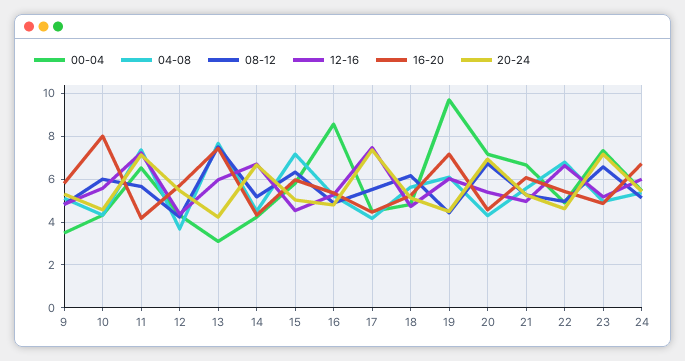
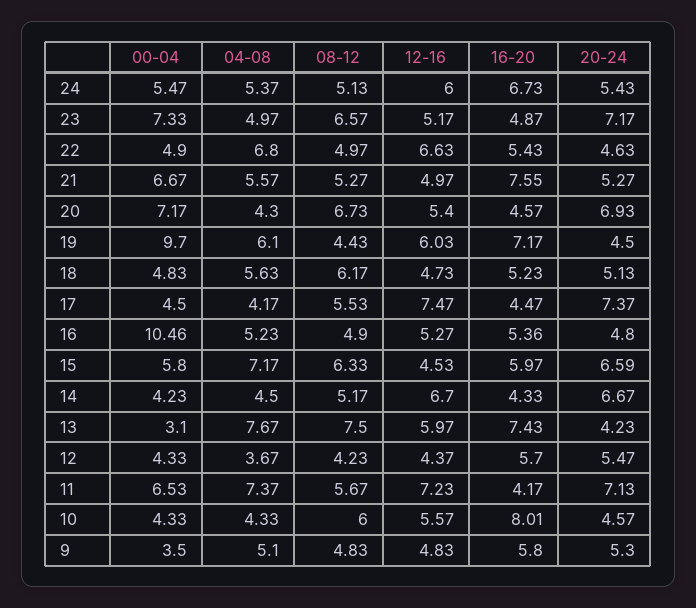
20-24, 15: 5 -> 6.59
00-04, 16: 8.5 -> 10.46
16-20, 21: 6 -> 7.55

